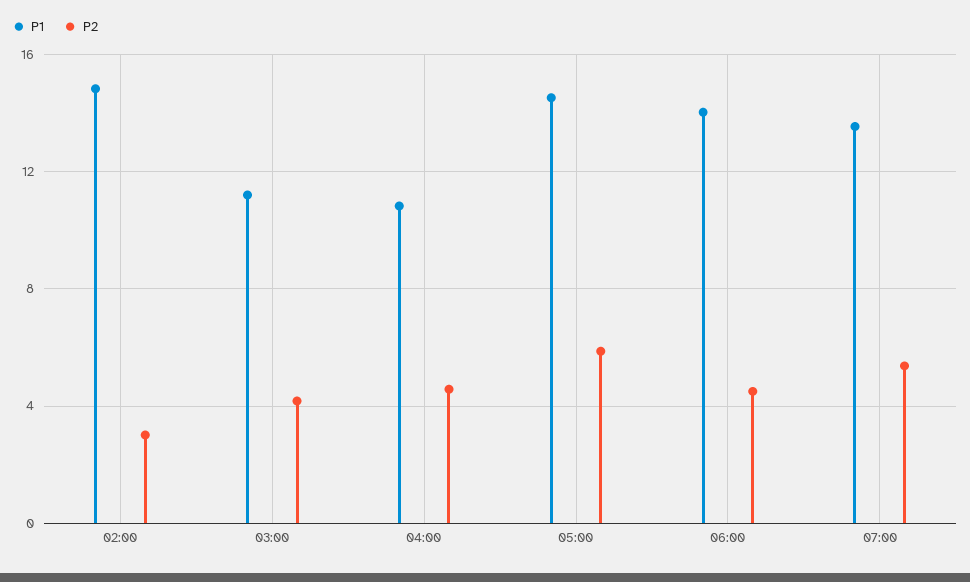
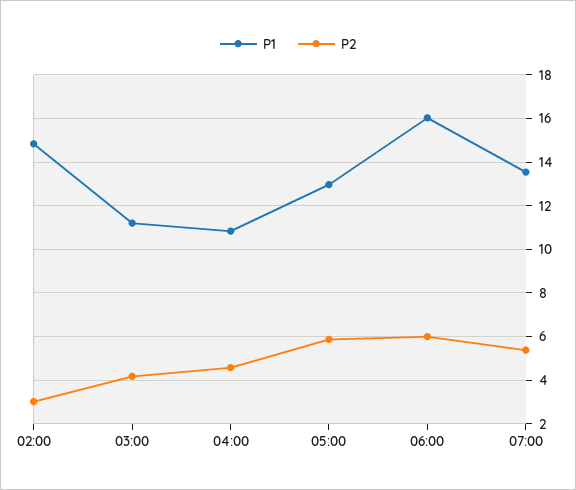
P1, 05:00: 14.5 -> 13
P1, 06:00: 14 -> 16
P2, 06:00: 4.5 -> 6

